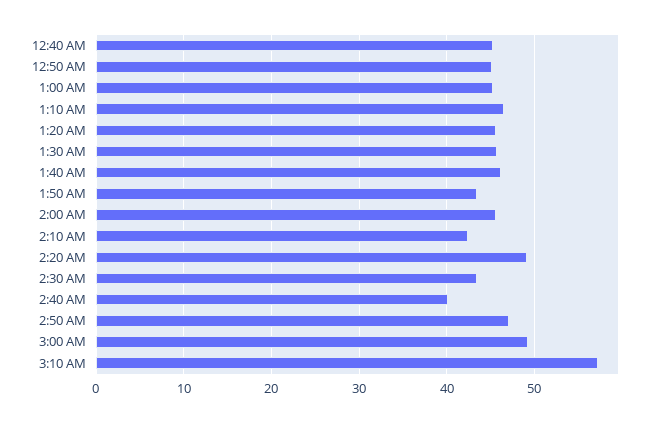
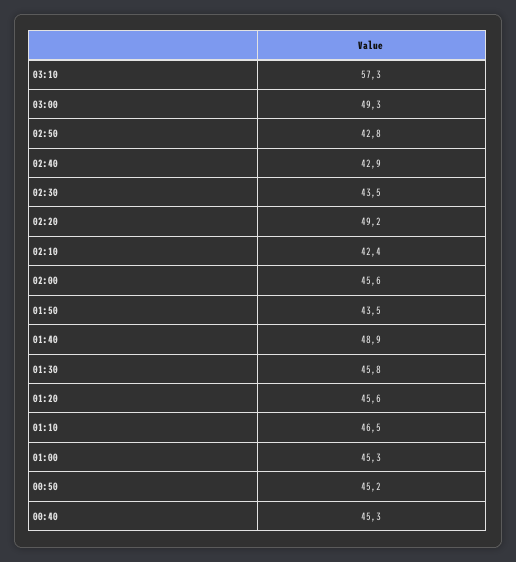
1:40 AM: 46 -> 48.9
2:40 AM: 40 -> 42.9
2:50 AM: 47 -> 42.8

